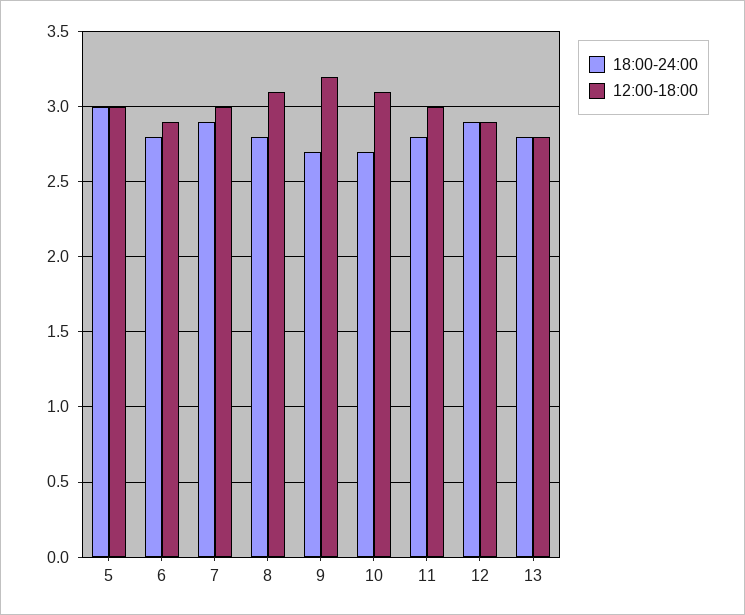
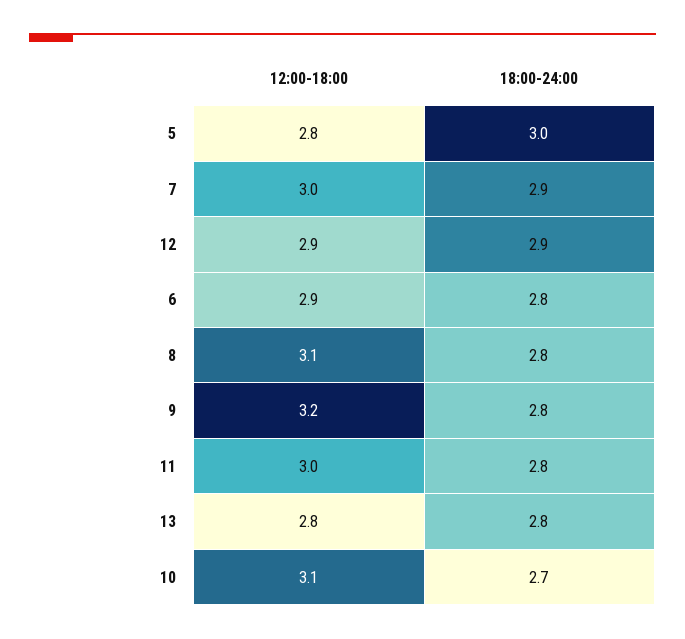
12:00-18:00, 5: 3 -> 2.8
18:00-24:00, 9: 2.7 -> 2.8

